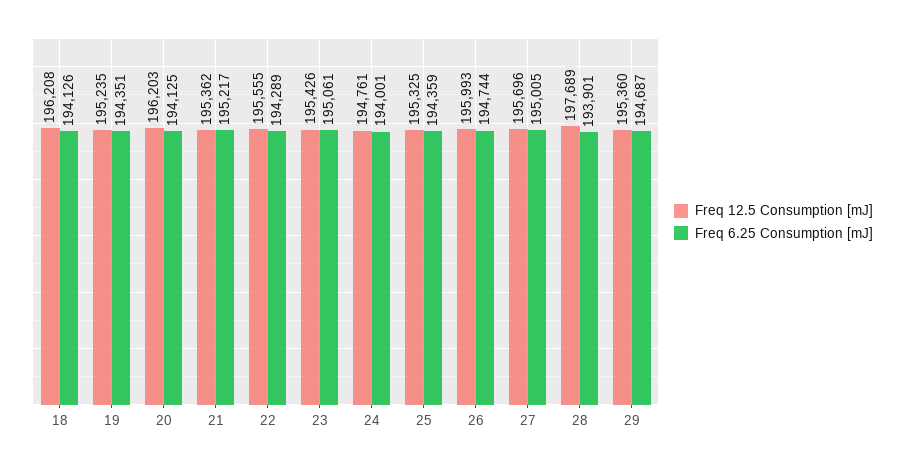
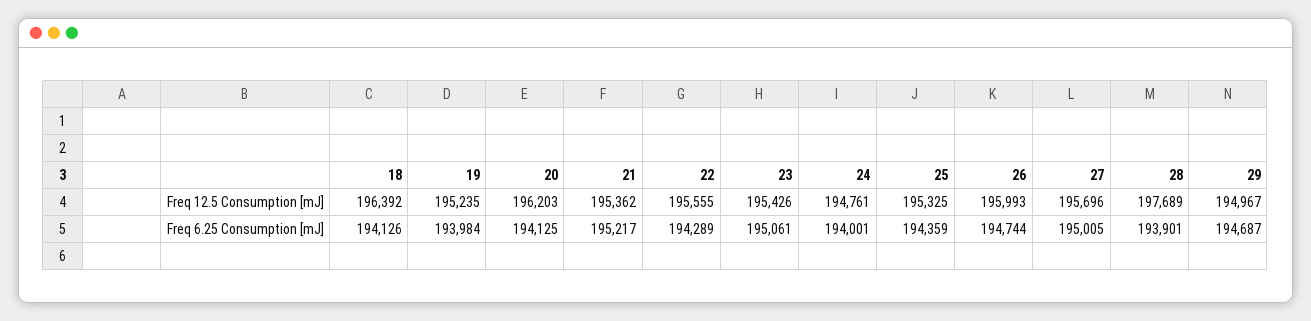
Freq 12.5 Consumption [mJ], 18: 196208 -> 196392
Freq 6.25 Consumption [mJ], 19: 194351 -> 193984
Freq 12.5 Consumption [mJ], 29: 195360 -> 194967

